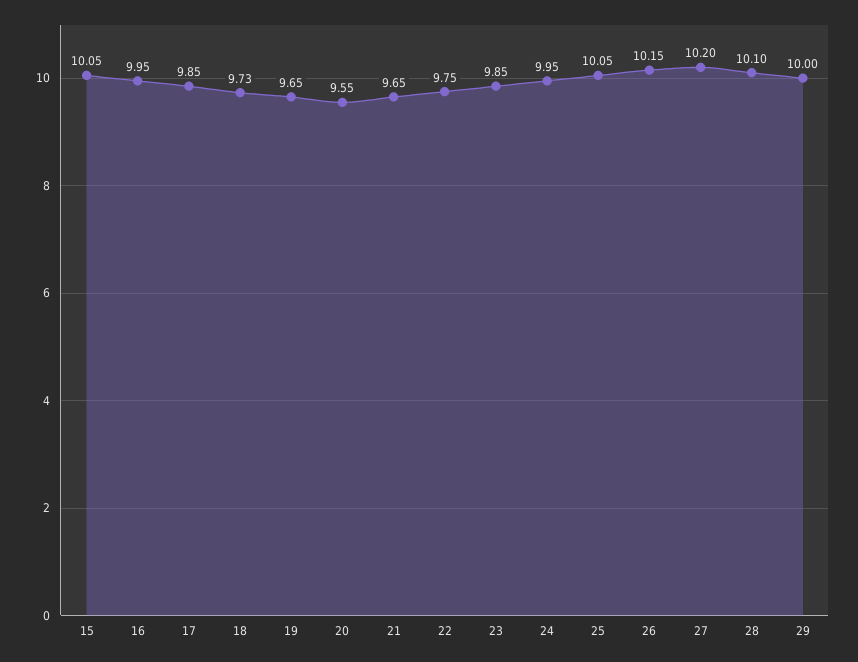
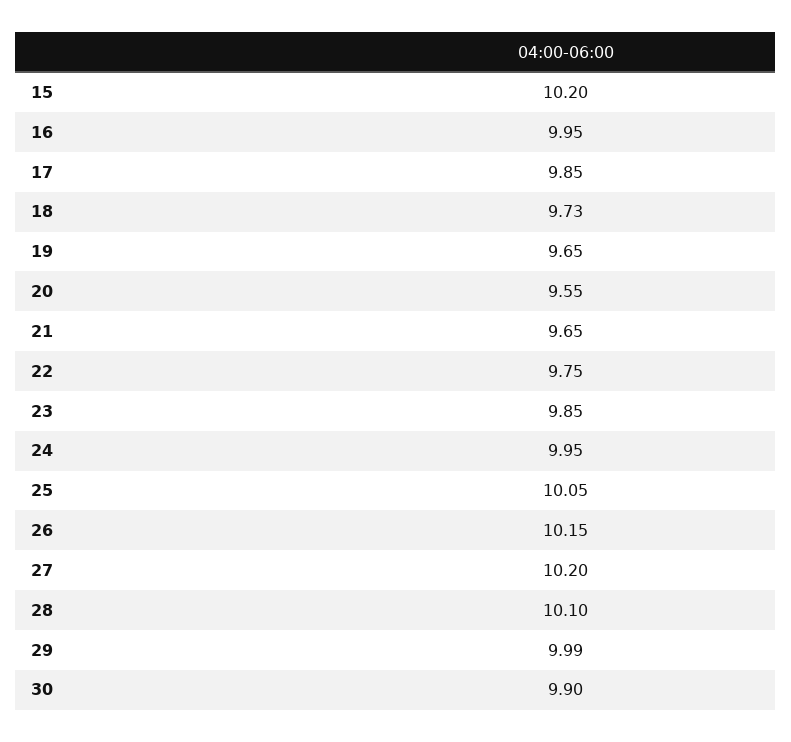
15: 10.05 -> 10.2
29: 10 -> 9.99
30: none -> 9.9

